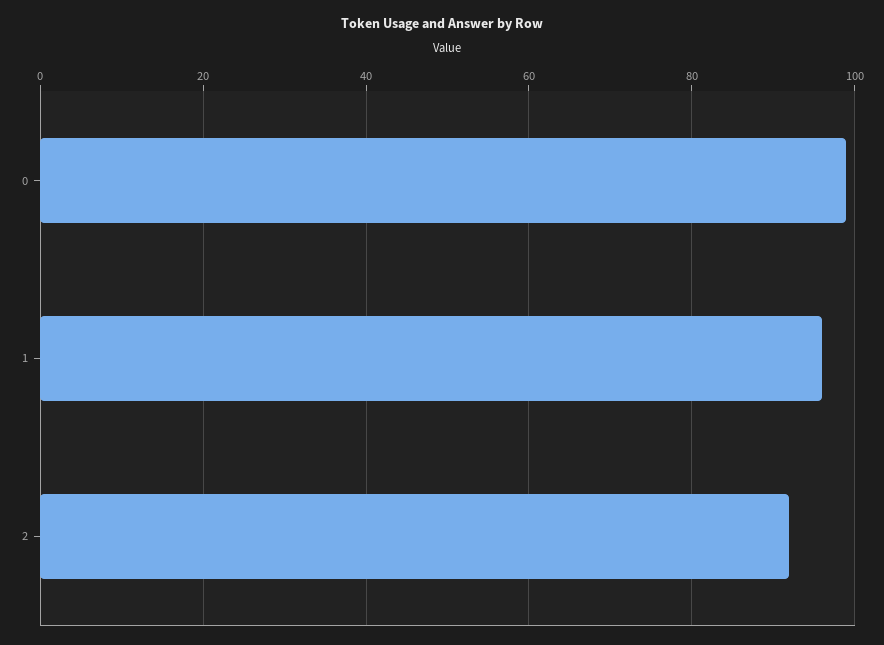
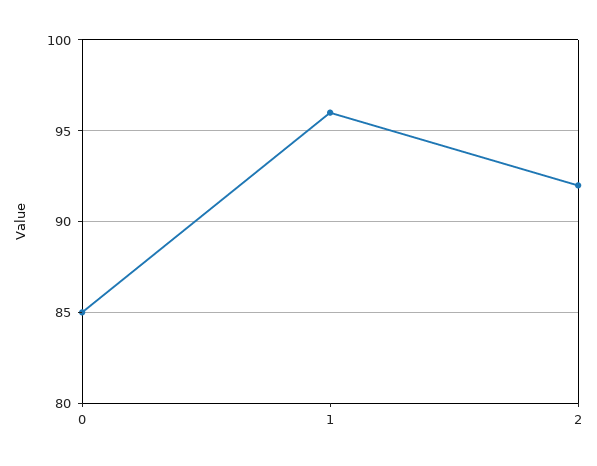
0: 100 -> 85

